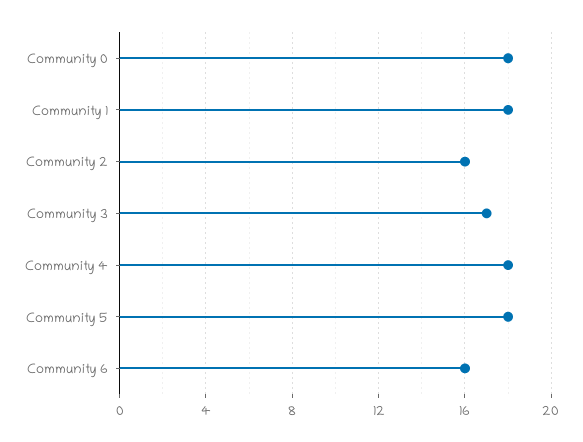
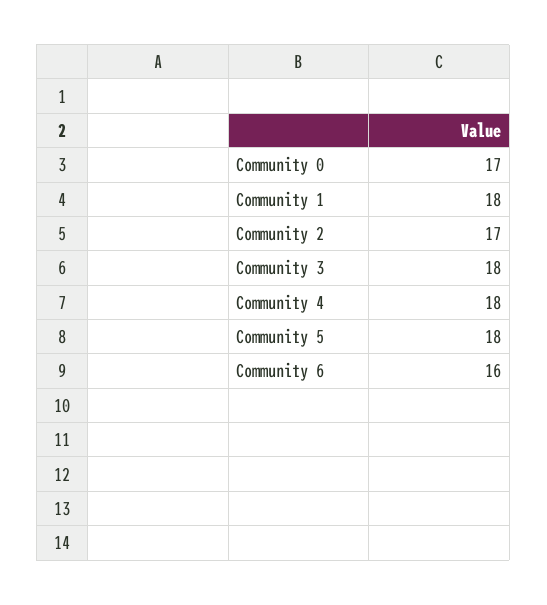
Community 0: 18 -> 17
Community 2: 16 -> 17
Community 3: 17 -> 18

